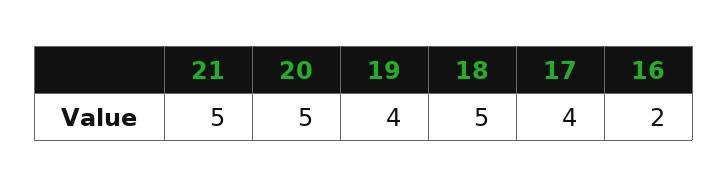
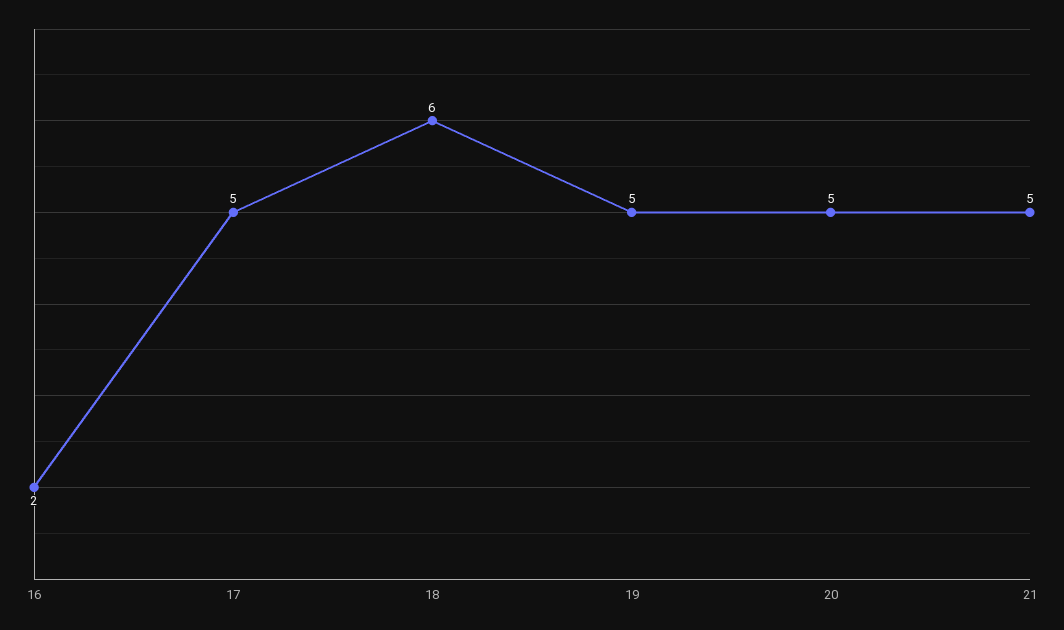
19: 4 -> 5
18: 5 -> 6
17: 4 -> 5

